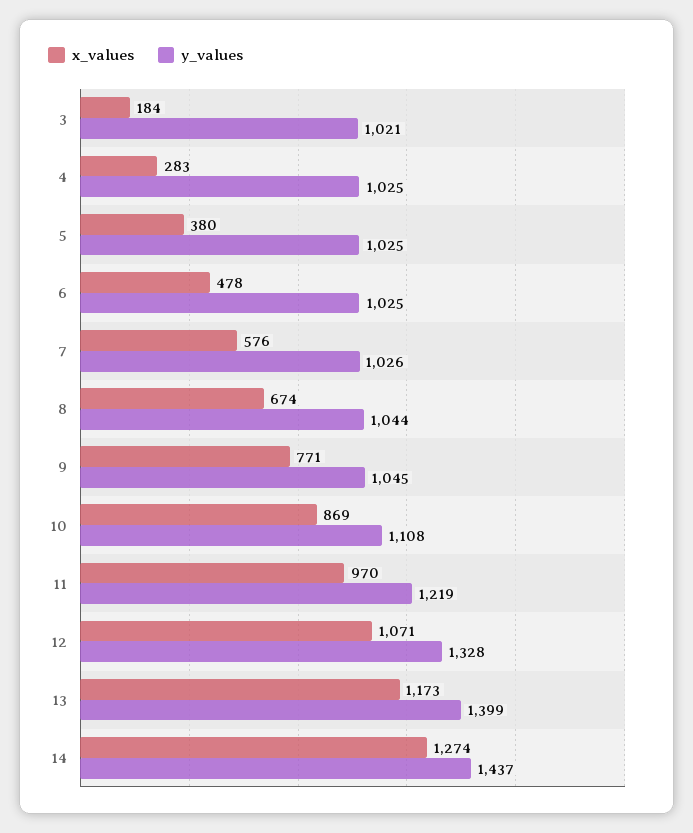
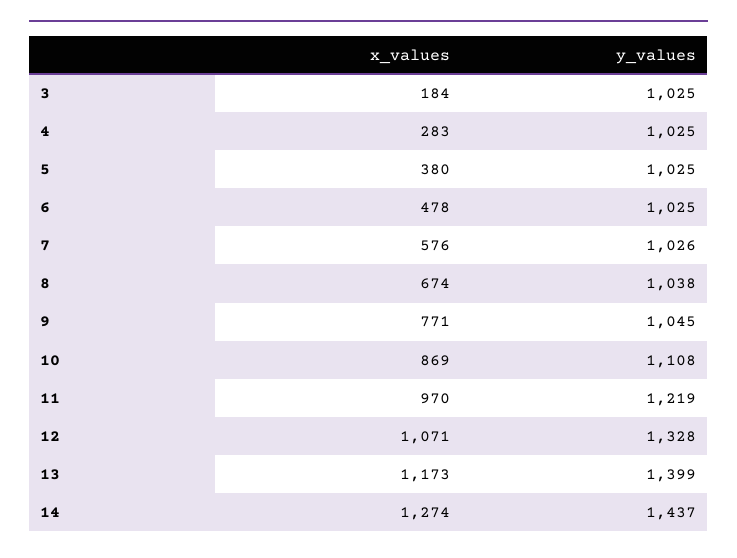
y_values, 3: 1021 -> 1025
y_values, 8: 1044 -> 1038

